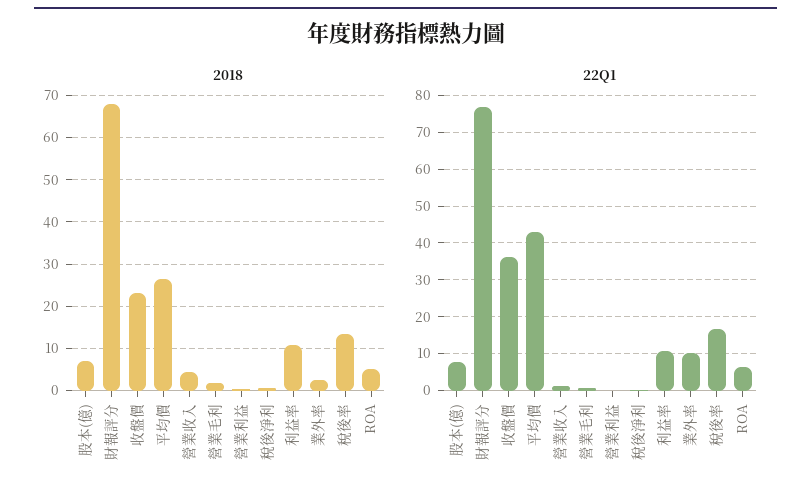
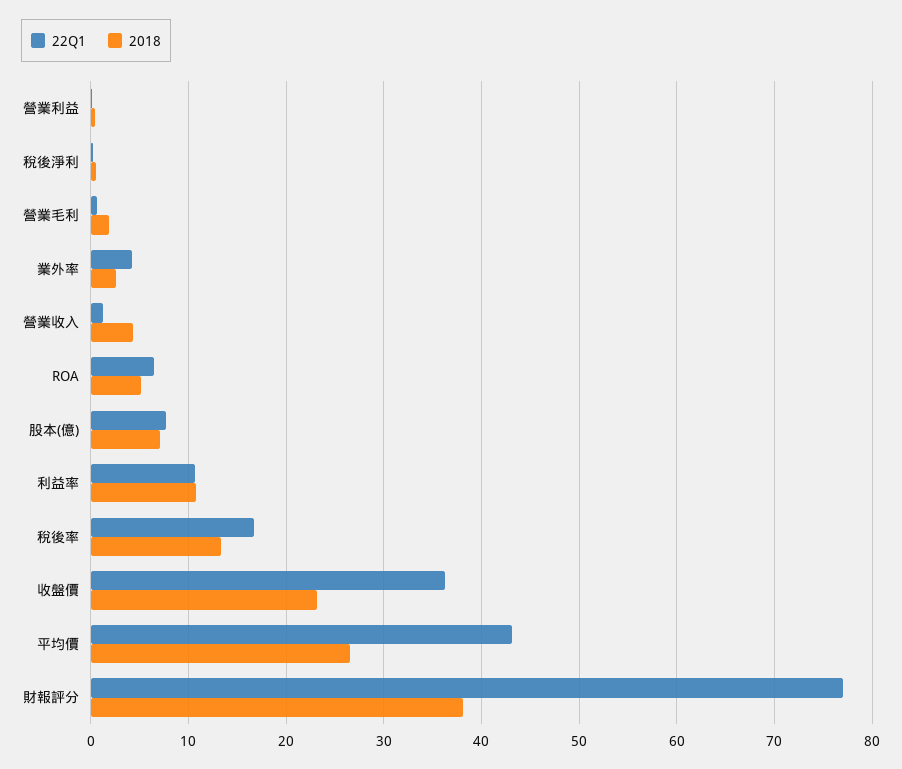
2018, 財報評分: 68 -> 38
22Q1, 業外率: 10 -> 4

